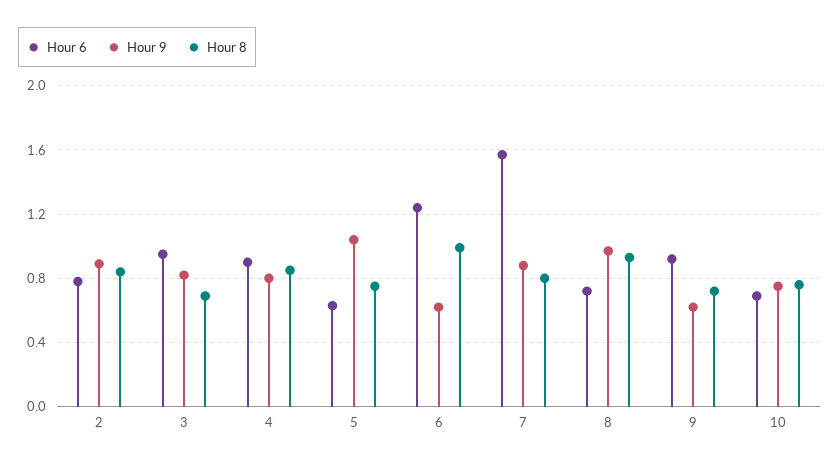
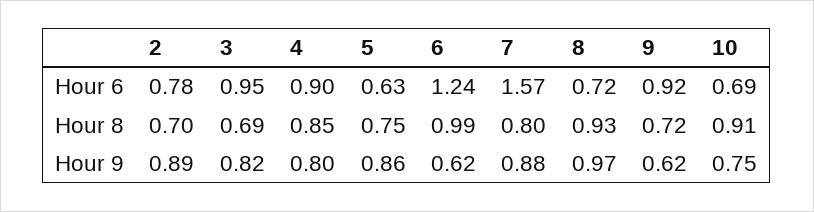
Hour 8, 2: 0.85 -> 0.7
Hour 9, 5: 1.05 -> 0.86
Hour 8, 10: 0.75 -> 0.91

